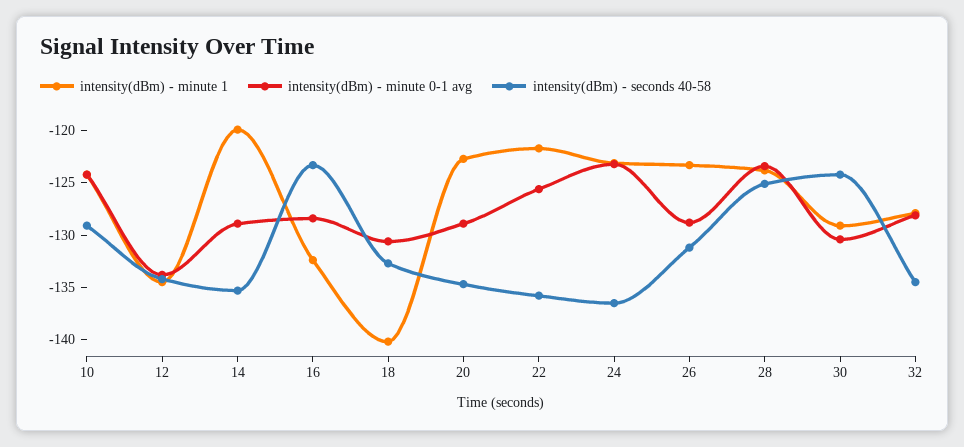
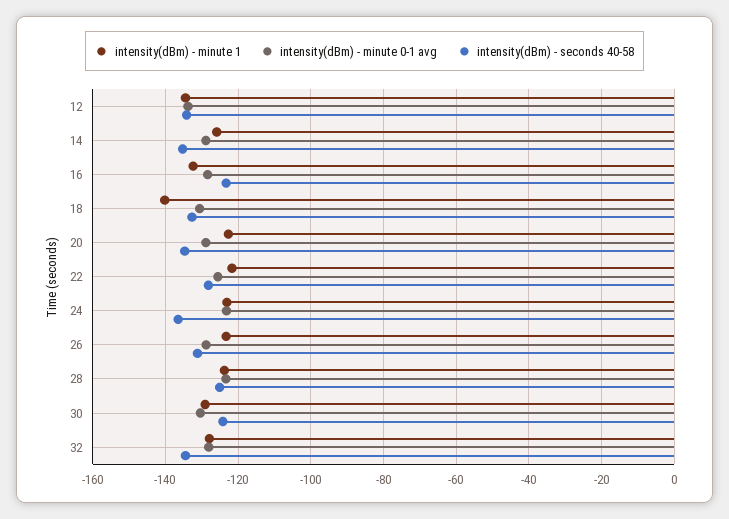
intensity(dBm) - minute 1, 10: -124 -> none
intensity(dBm) - minute 0-1 avg, 10: -124 -> none
intensity(dBm) - seconds 40-58, 10: -129 -> none
intensity(dBm) - minute 1, 14: -120 -> -126
intensity(dBm) - seconds 40-58, 22: -136 -> -128

